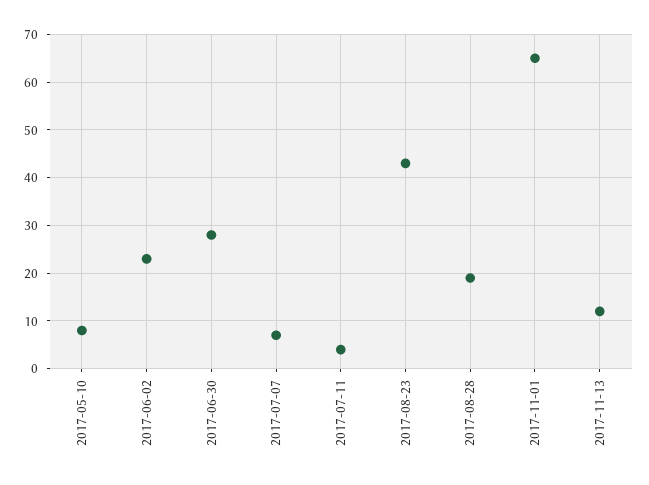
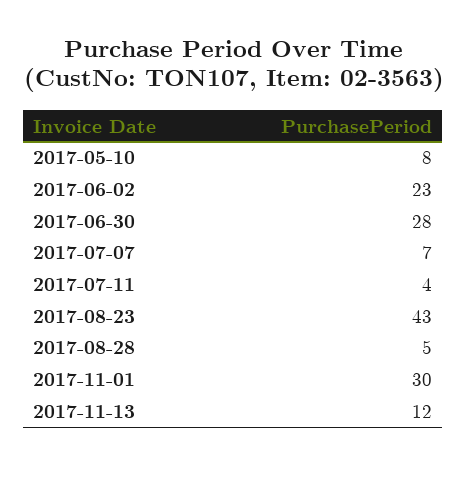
2017-08-28: 20 -> 5
2017-11-01: 65 -> 30

